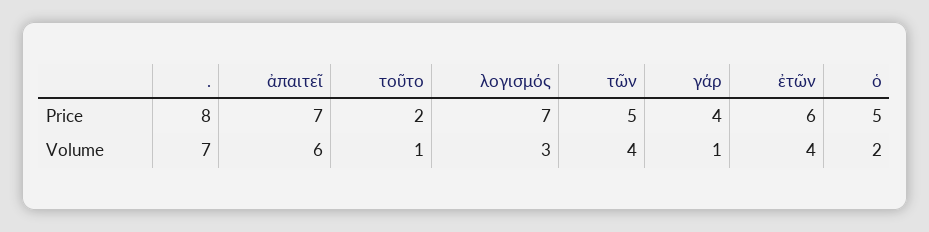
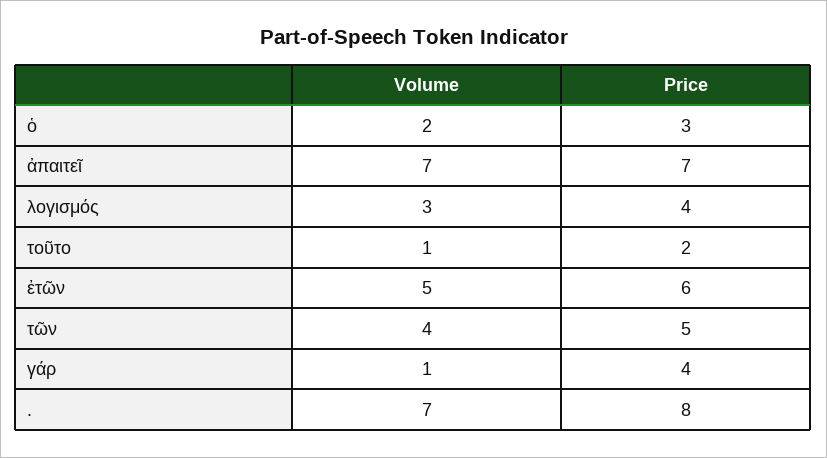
λογισμός, Price: 7 -> 4
ὁ, Price: 5 -> 3
ἀπαιτεῖ, Volume: 6 -> 7
ἐτῶν, Volume: 4 -> 5

